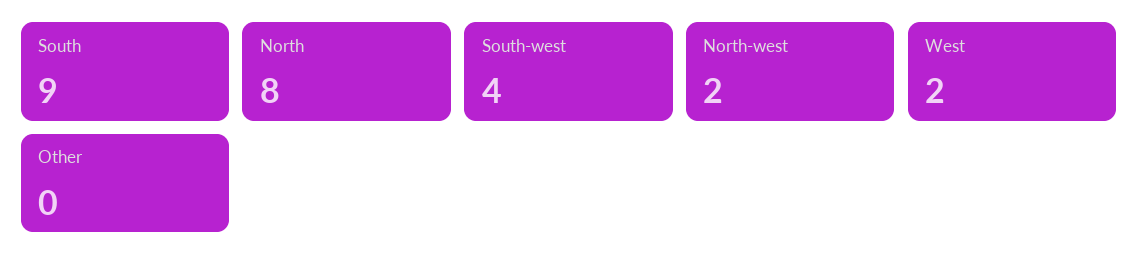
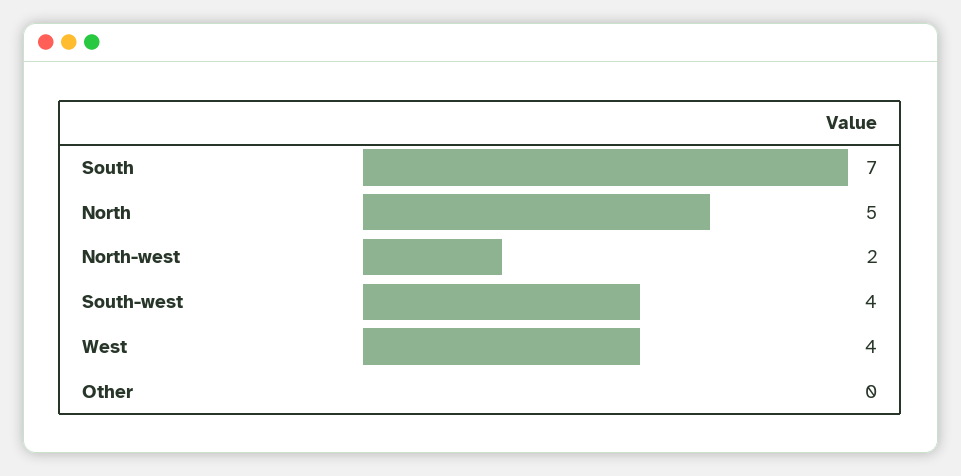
South: 9 -> 7
North: 8 -> 5
West: 2 -> 4

